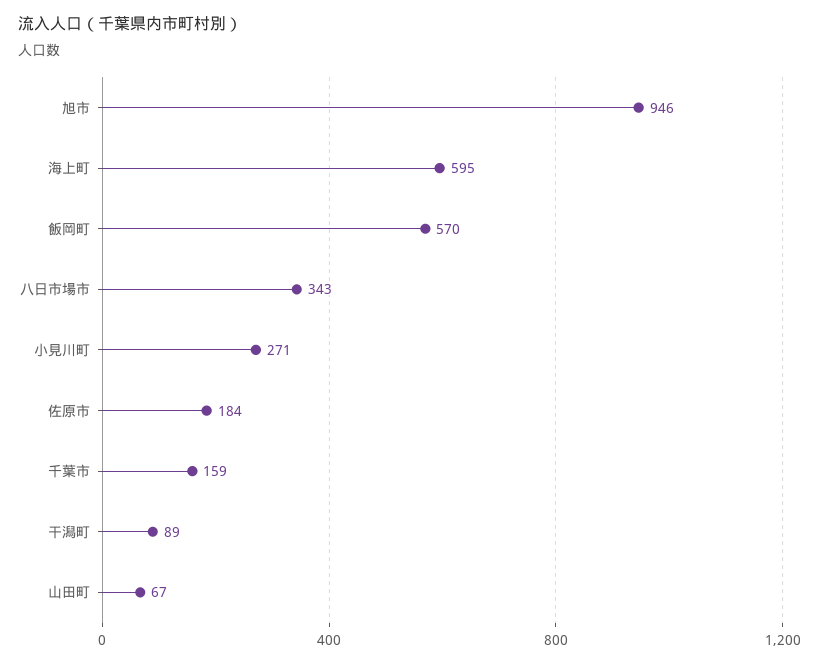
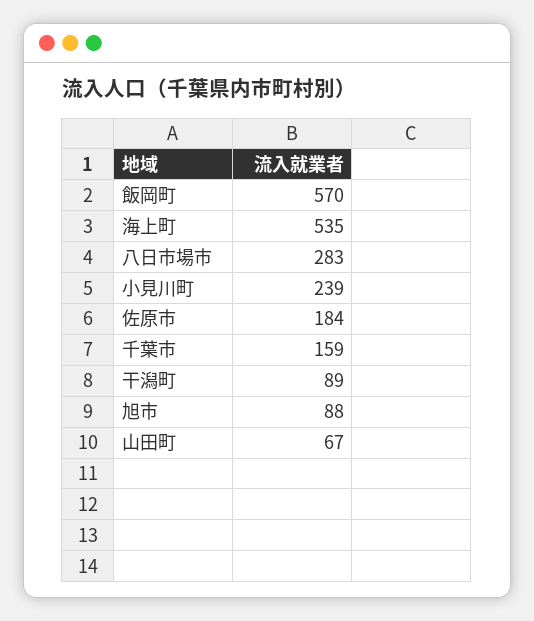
旭市: 946 -> 88
海上町: 595 -> 535
八日市場市: 343 -> 283
小見川町: 271 -> 239

